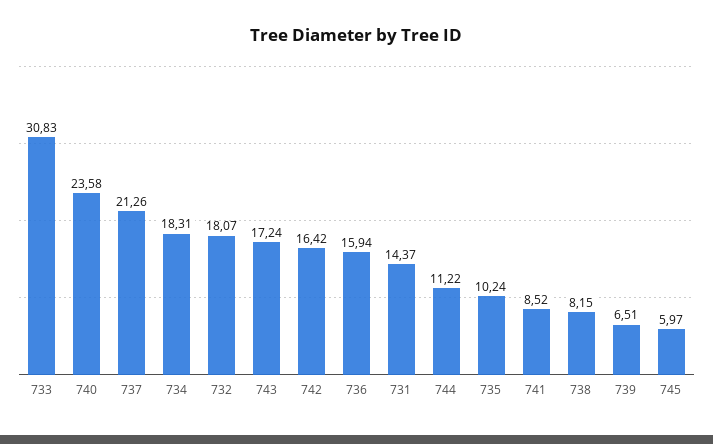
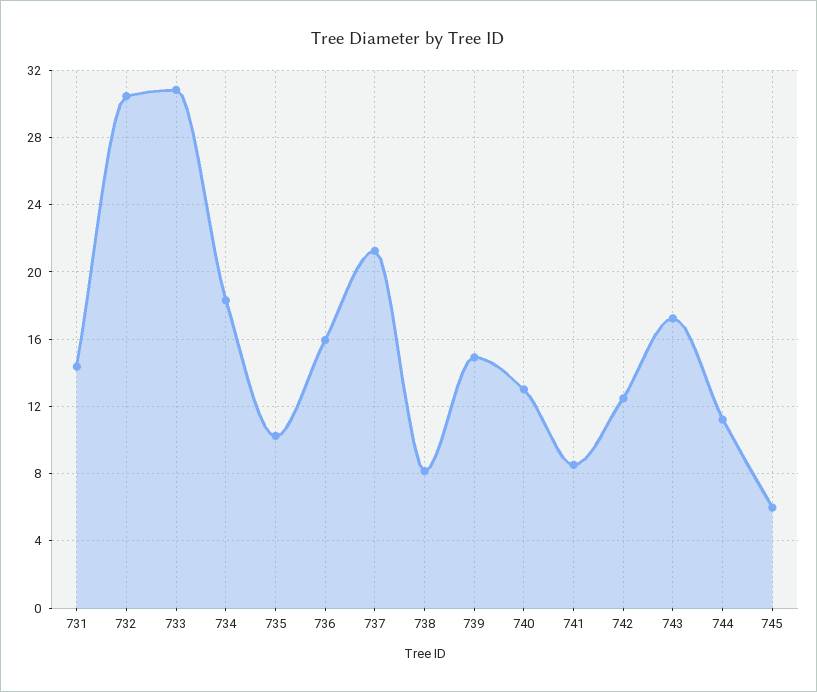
740: 23.58 -> 13
732: 18.07 -> 30.5
742: 16.42 -> 12.5
739: 6.51 -> 15

